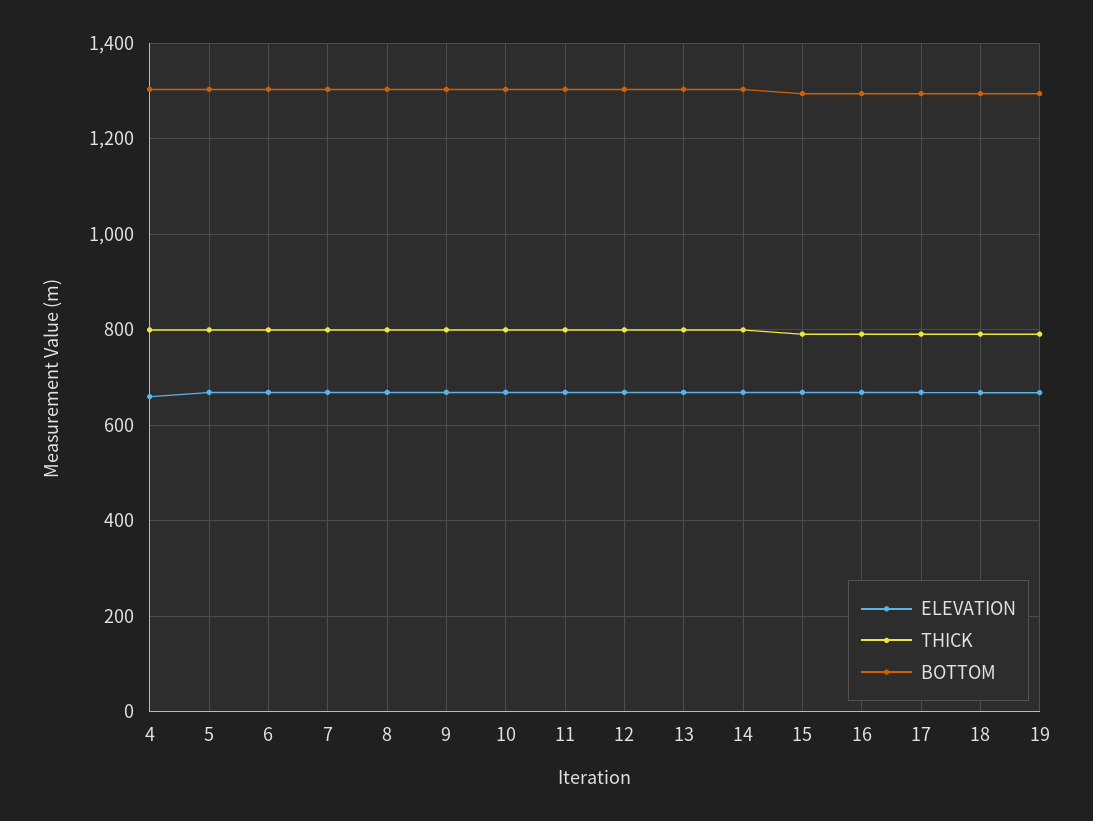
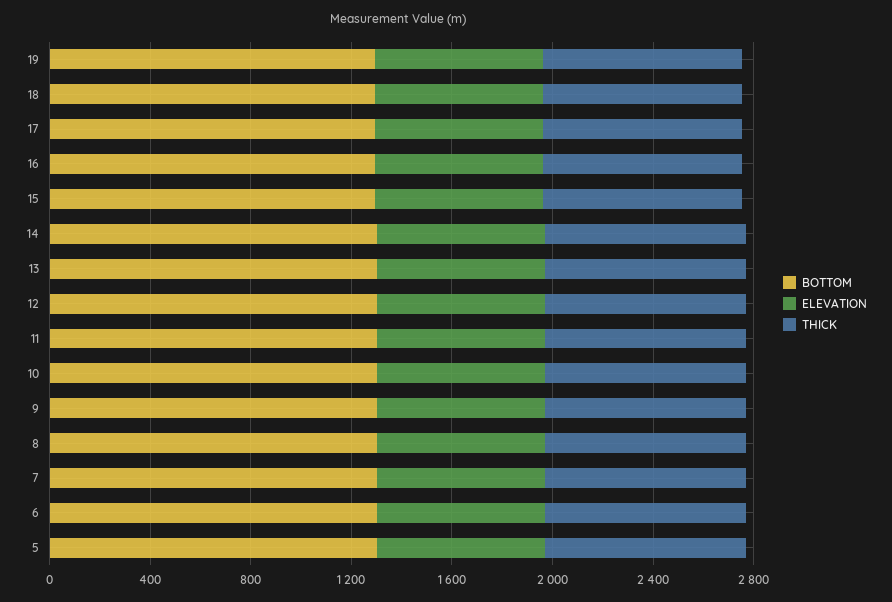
ELEVATION, 4: 660 -> none
THICK, 4: 800 -> none
BOTTOM, 4: 1300 -> none

